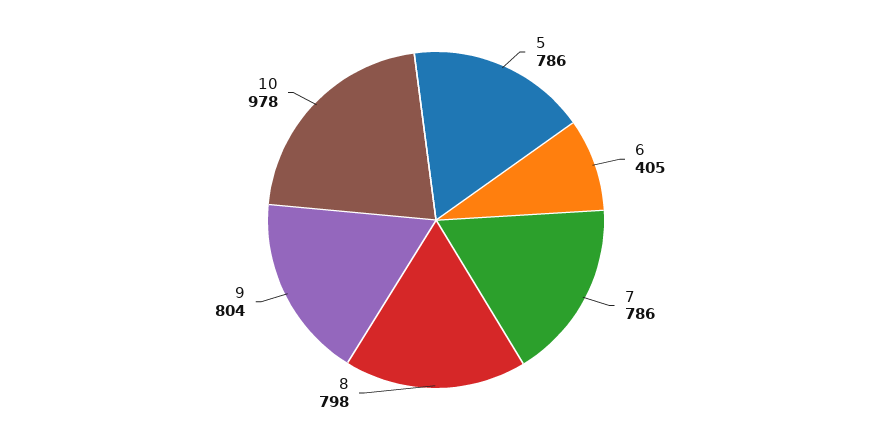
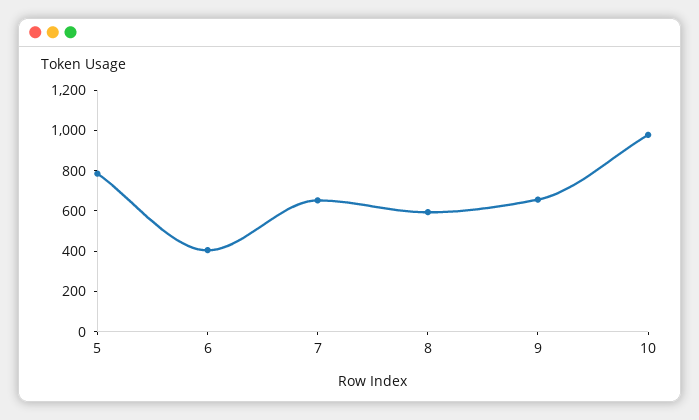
7: 786 -> 650
8: 798 -> 600
9: 804 -> 650

